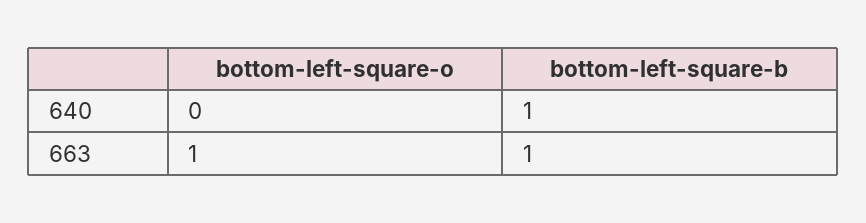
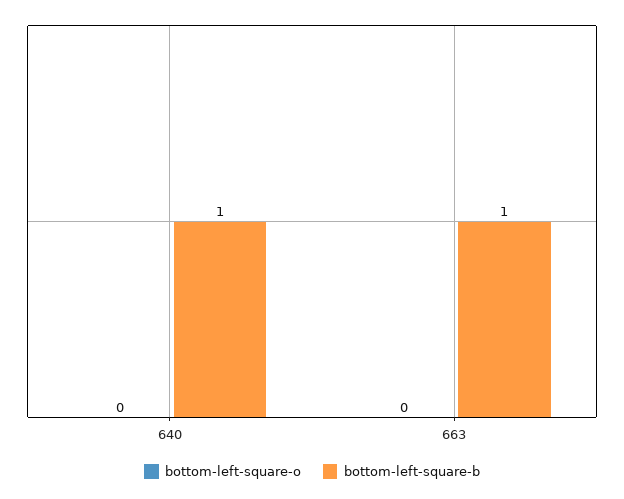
bottom-left-square-o, 663: 1 -> 0

